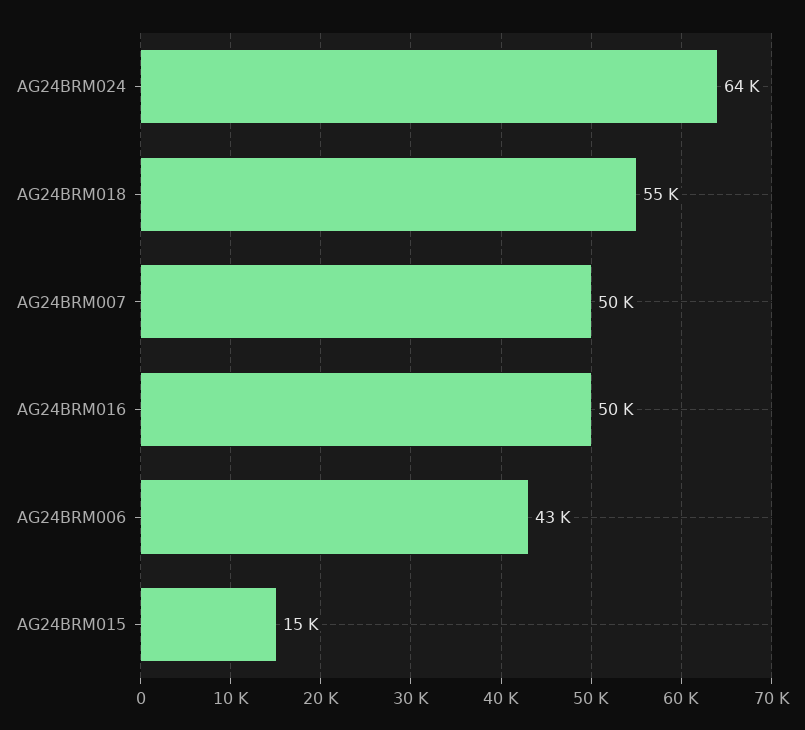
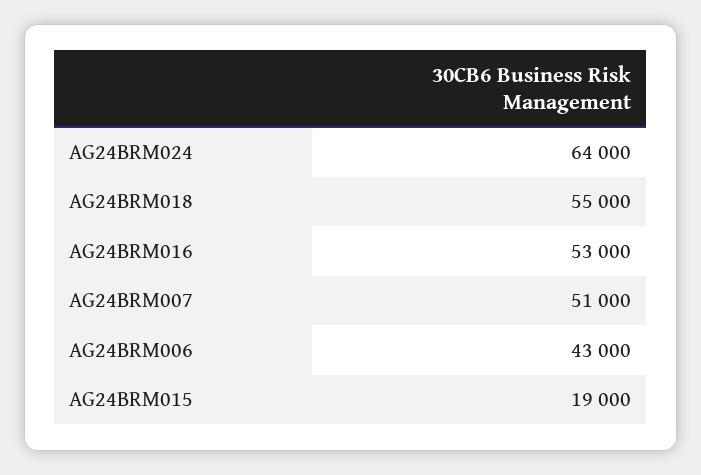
AG24BRM007: 50000 -> 51000
AG24BRM016: 50000 -> 53000
AG24BRM015: 15000 -> 19000

